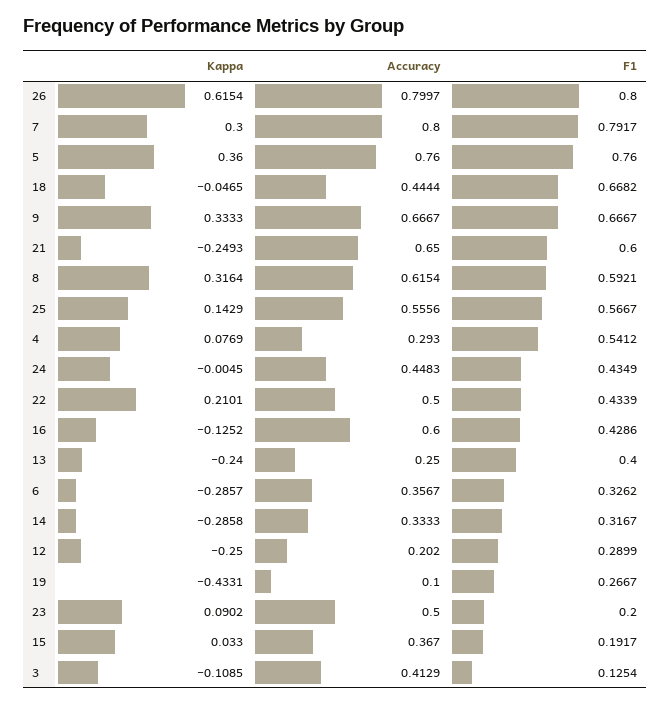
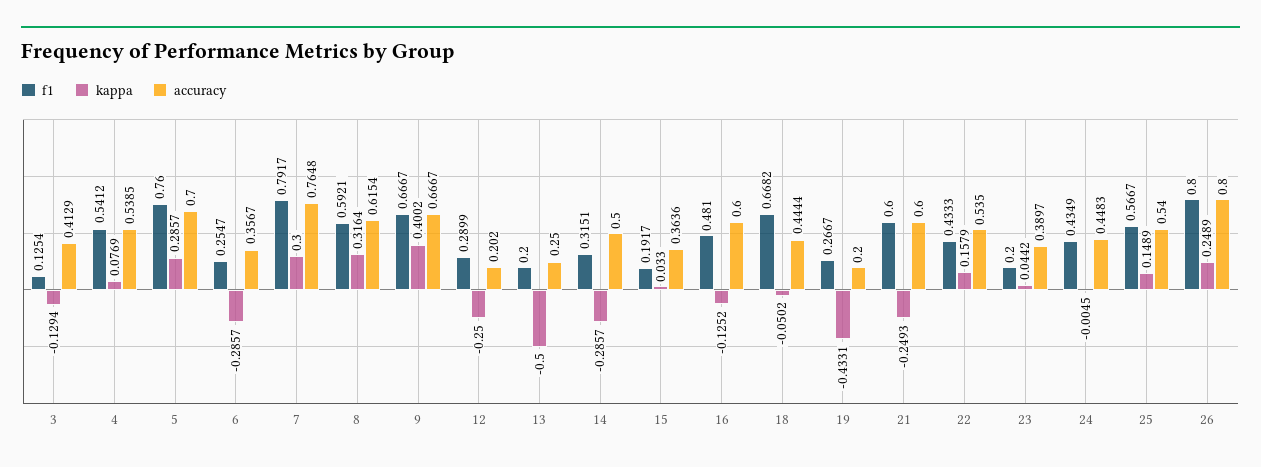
Kappa, 26: 0.6154 -> 0.2489
Accuracy, 26: 0.7997 -> 0.8
Accuracy, 7: 0.8 -> 0.7648
Kappa, 5: 0.36 -> 0.2857
Accuracy, 5: 0.76 -> 0.7
Kappa, 18: -0.0465 -> -0.0502
Kappa, 9: 0.3333 -> 0.4002
Accuracy, 21: 0.65 -> 0.6
Kappa, 25: 0.1429 -> 0.1489
Accuracy, 25: 0.5556 -> 0.54
Accuracy, 4: 0.293 -> 0.5385
Kappa, 22: 0.2101 -> 0.1579
Accuracy, 22: 0.5 -> 0.535
F1, 22: 0.4339 -> 0.4333
F1, 16: 0.4286 -> 0.481
Kappa, 13: -0.24 -> -0.5
F1, 13: 0.4 -> 0.2
F1, 6: 0.3262 -> 0.2547
Kappa, 14: -0.2858 -> -0.2857
Accuracy, 14: 0.3333 -> 0.5
F1, 14: 0.3167 -> 0.3151
Accuracy, 19: 0.1 -> 0.2
Kappa, 23: 0.0902 -> 0.0442
Accuracy, 23: 0.5 -> 0.3897
Accuracy, 15: 0.367 -> 0.3636
Kappa, 3: -0.1085 -> -0.1294

